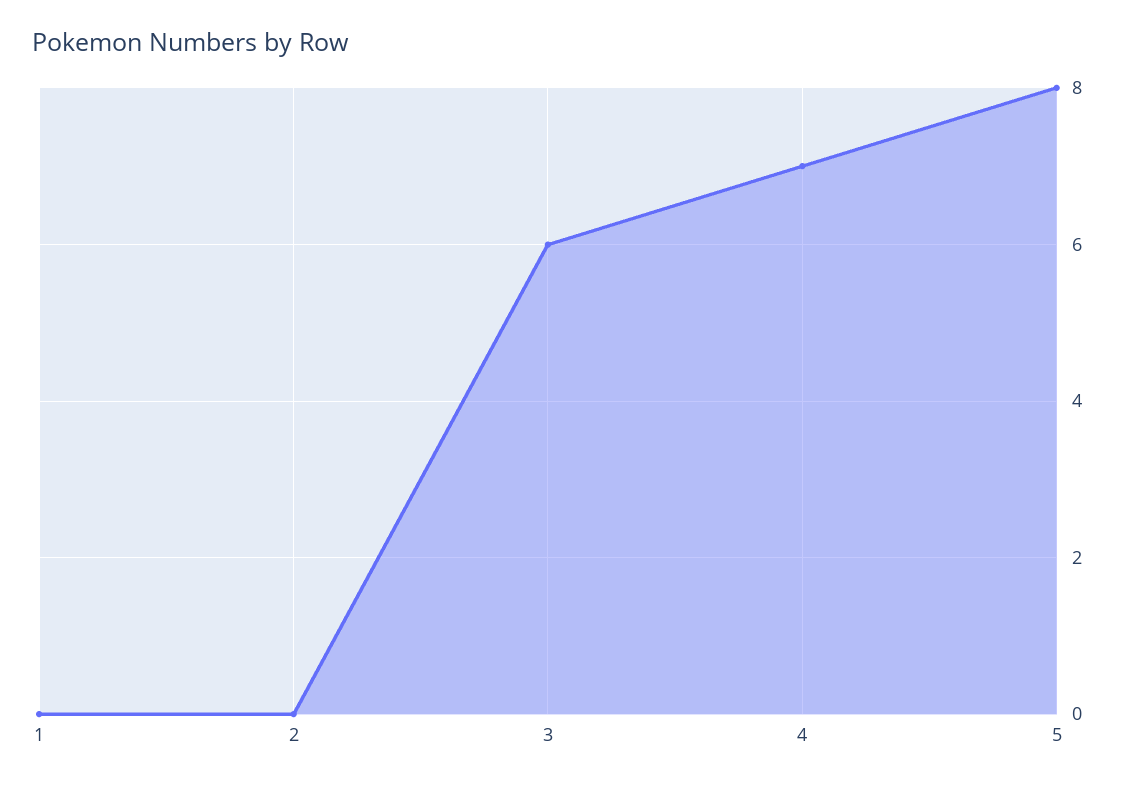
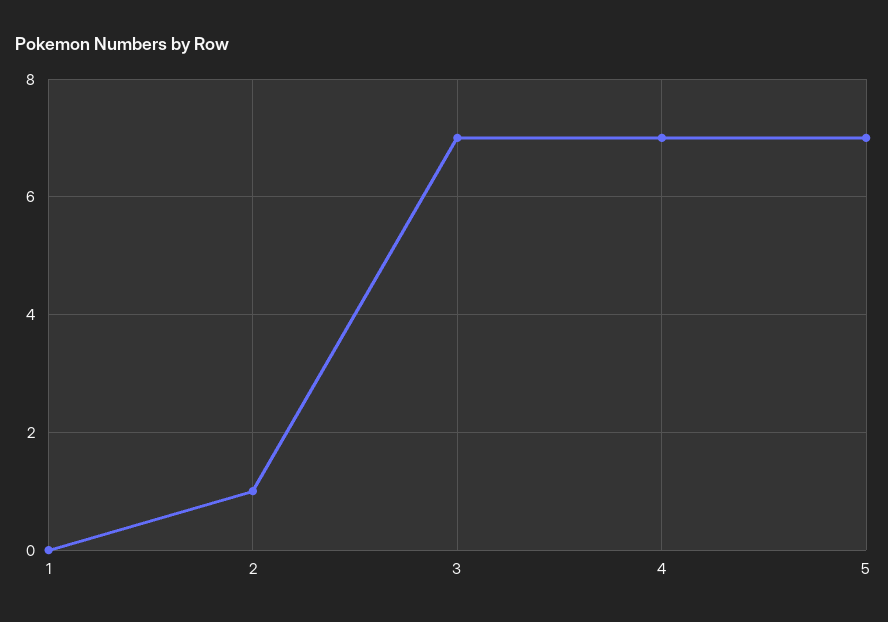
2: 0 -> 1
3: 6 -> 7
5: 8 -> 7

